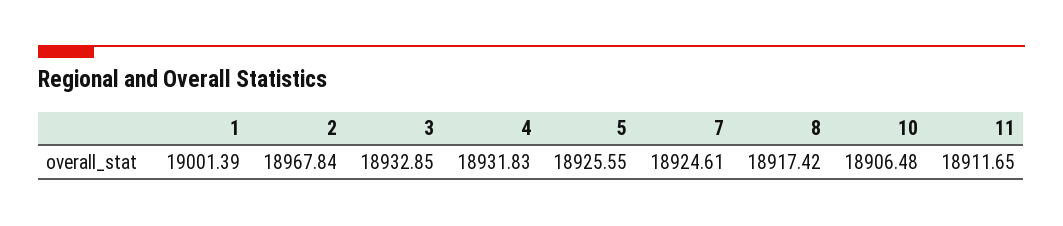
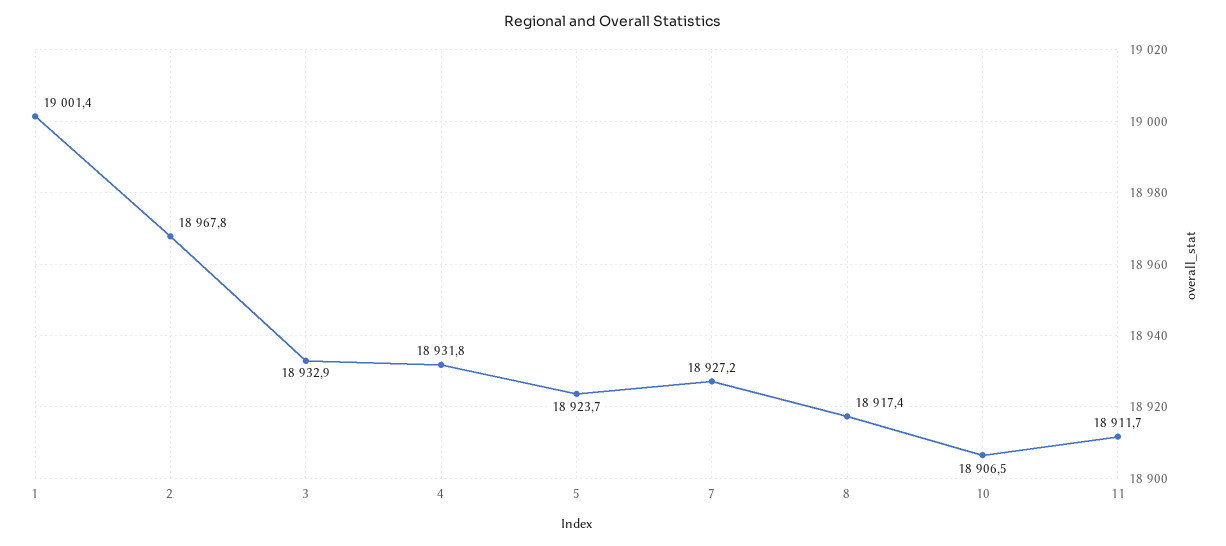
5: 18925.55 -> 18923.7
7: 18924.61 -> 18927.2

